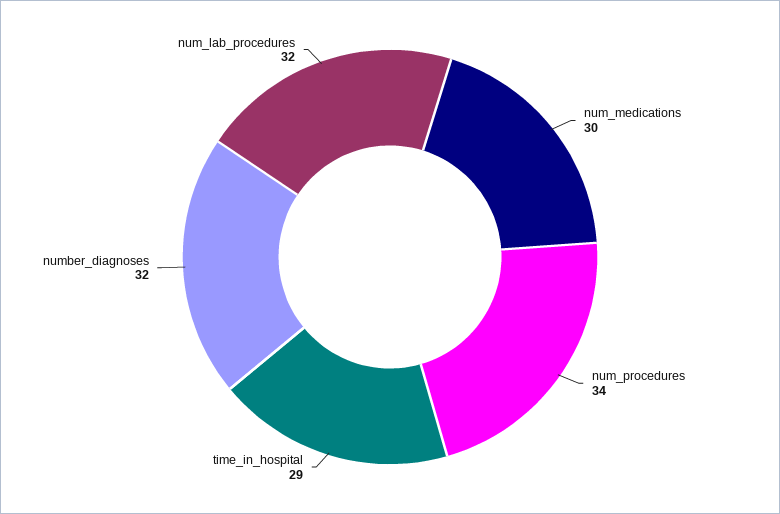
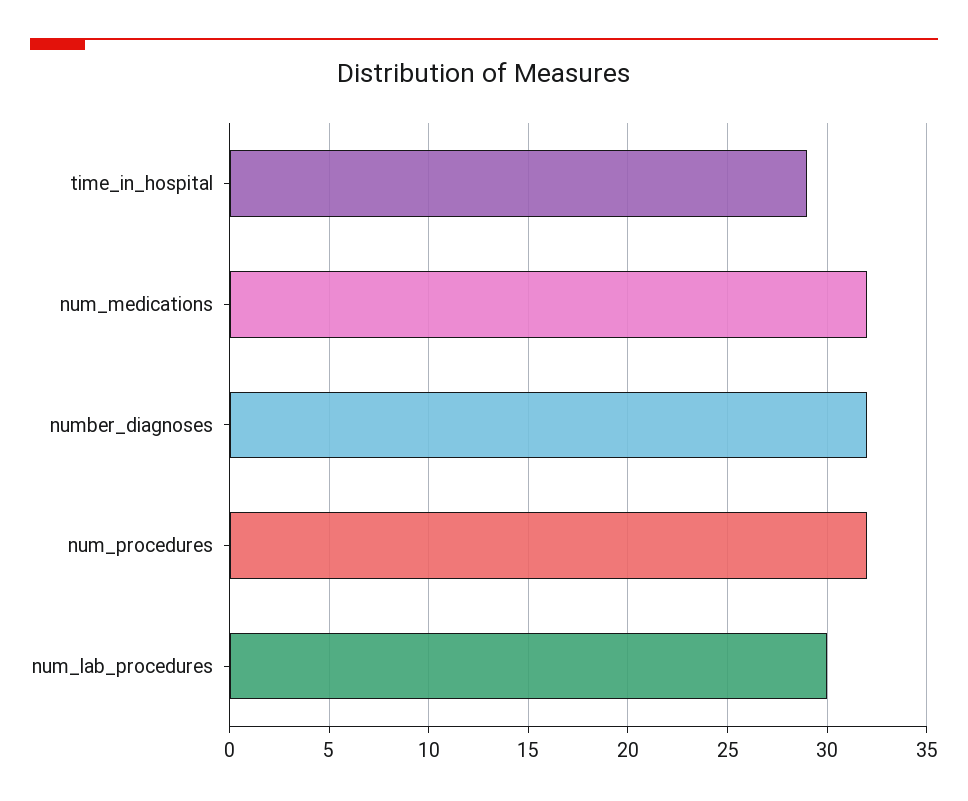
num_medications: 30 -> 32
num_procedures: 34 -> 32
num_lab_procedures: 32 -> 30

